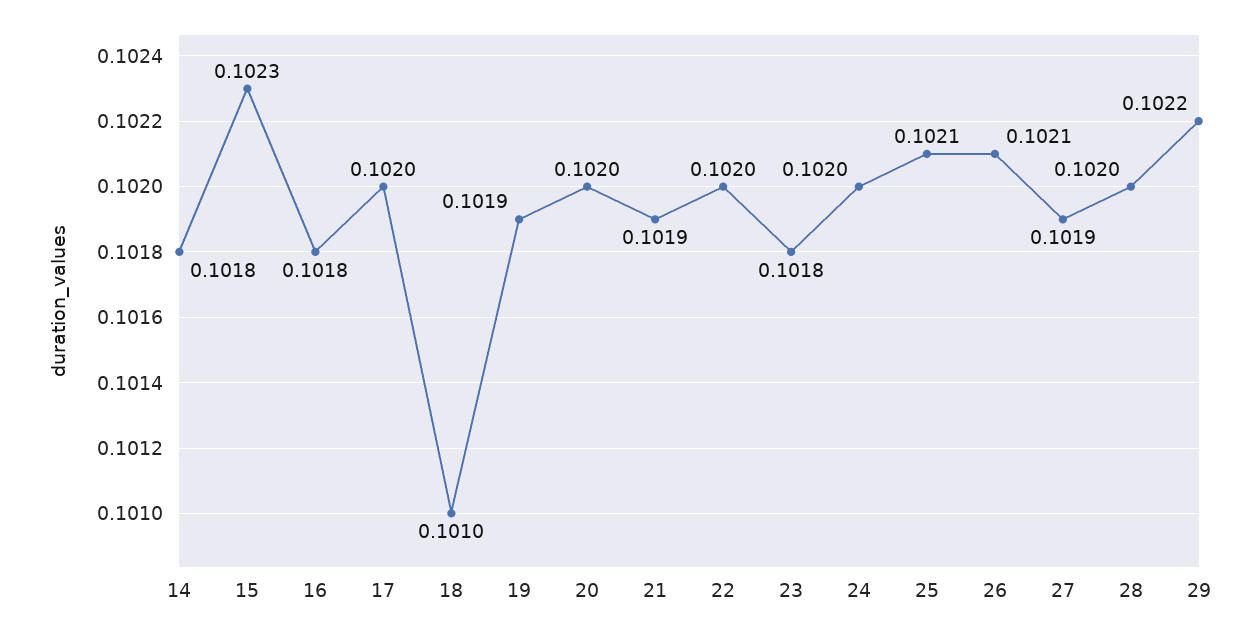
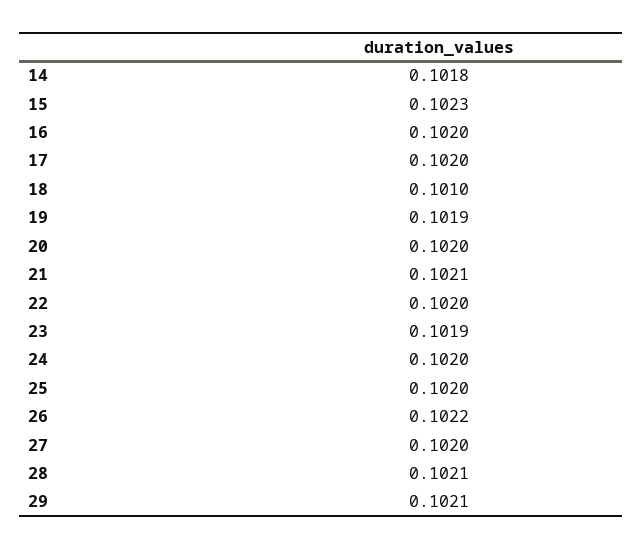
16: 0.1018 -> 0.102
21: 0.1019 -> 0.1021
23: 0.1018 -> 0.1019
25: 0.1021 -> 0.102
26: 0.1021 -> 0.1022
27: 0.1019 -> 0.102
28: 0.102 -> 0.1021
29: 0.1022 -> 0.1021

